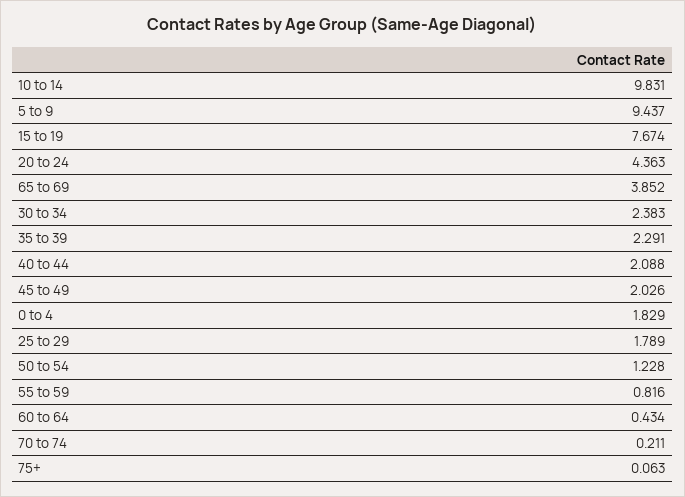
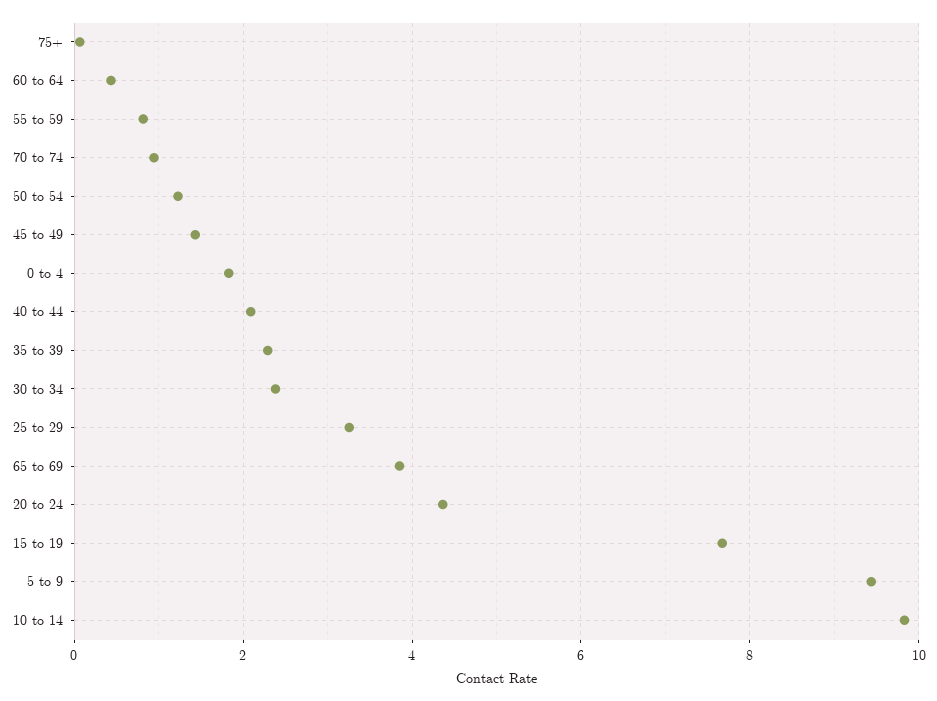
45 to 49: 2.026 -> 1.4
25 to 29: 1.789 -> 3.2
70 to 74: 0.211 -> 1

